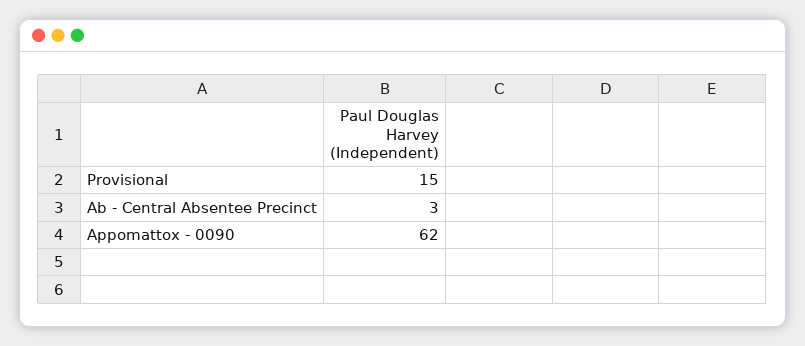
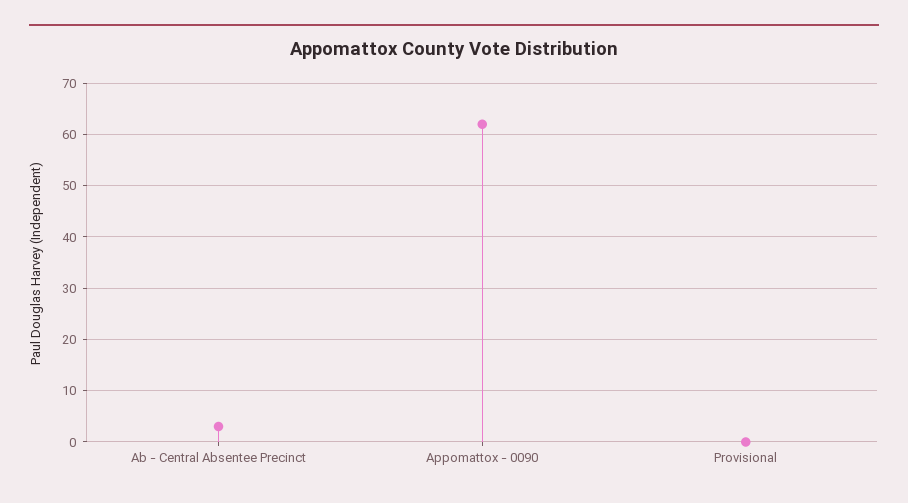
Provisional: 15 -> 0

